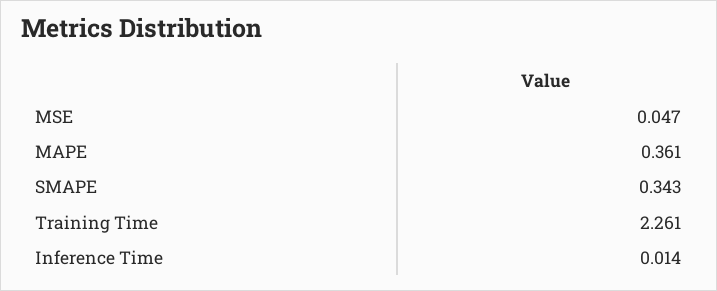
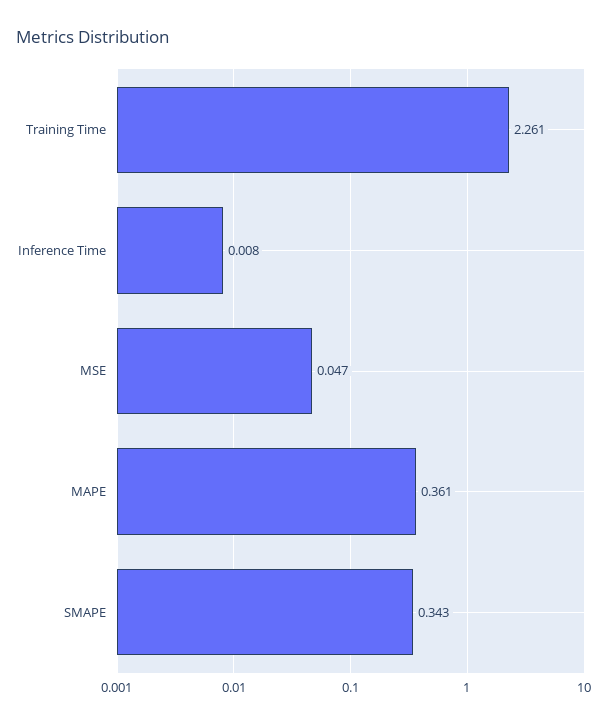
Inference Time: 0.014 -> 0.008

